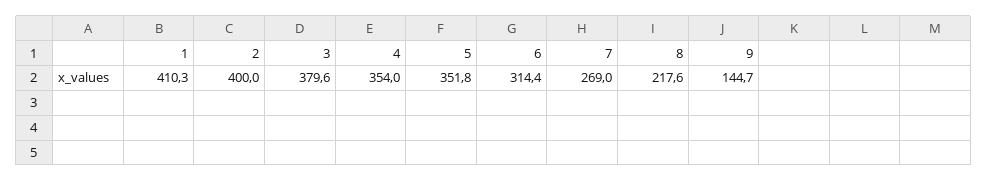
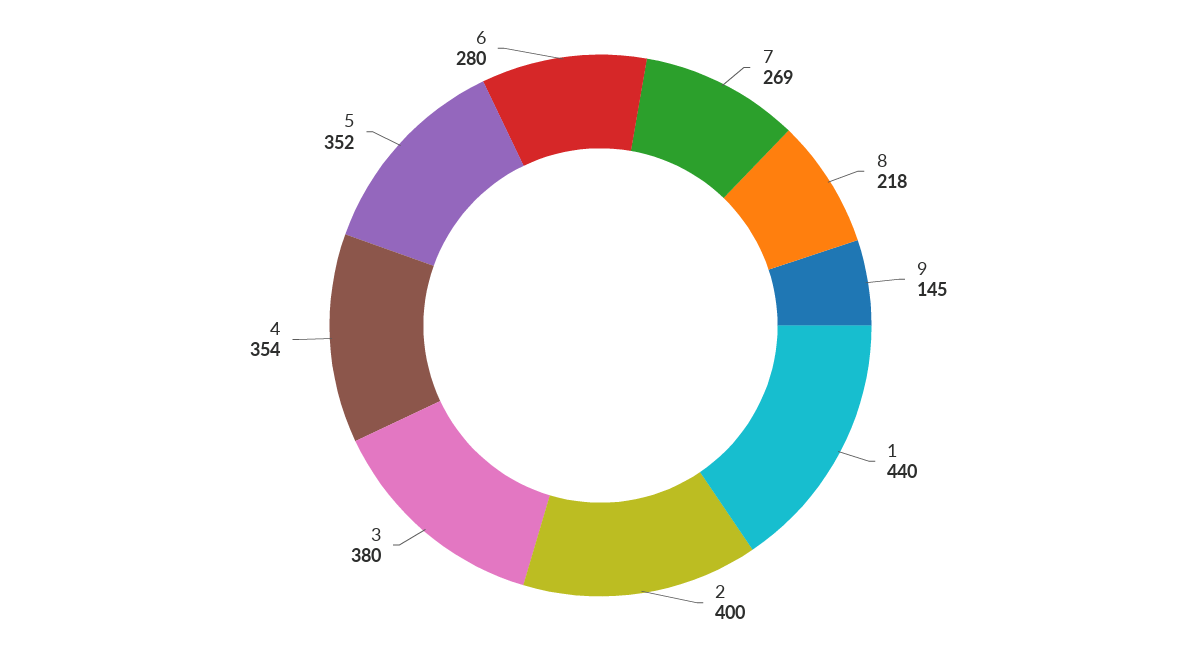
1: 410.3 -> 440
6: 314.4 -> 280

